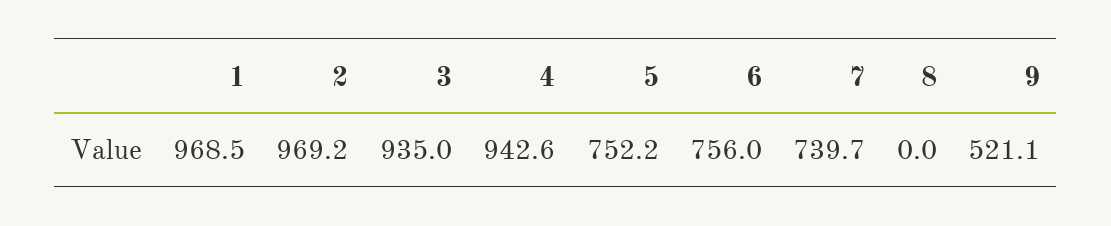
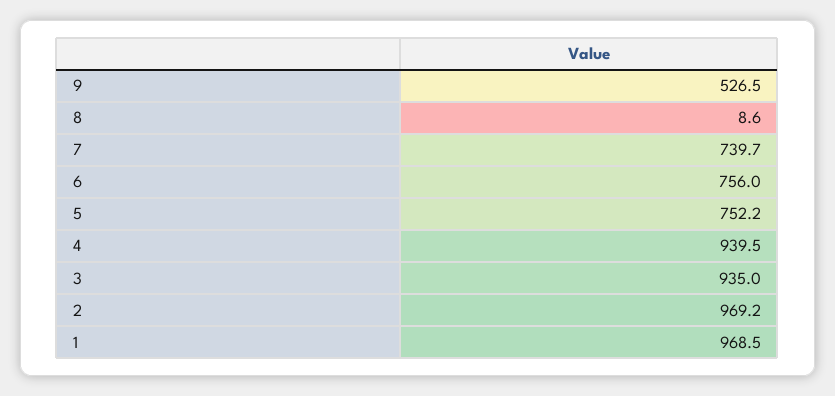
4: 942.6 -> 939.5
8: 0 -> 8.6
9: 521.1 -> 526.5

